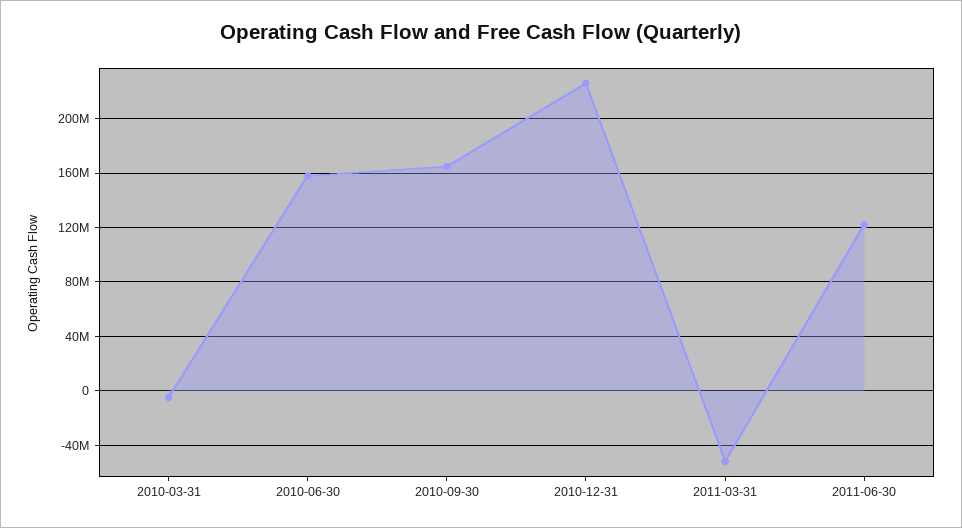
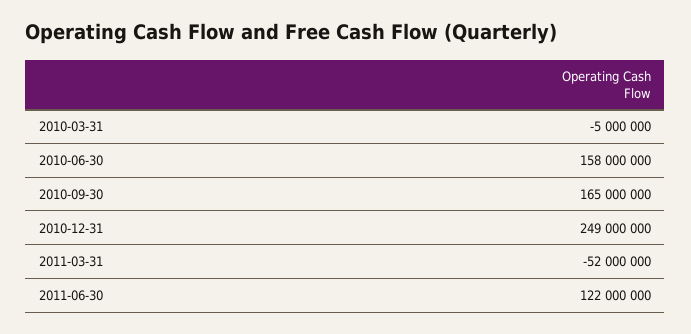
2010-12-31: 225000000 -> 249000000

